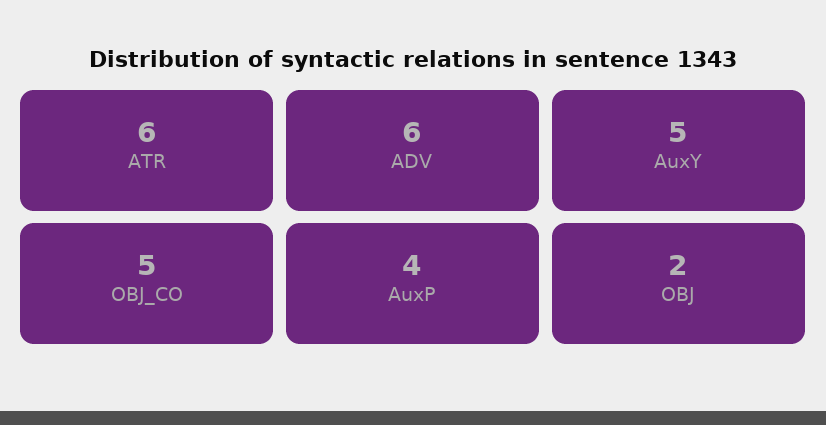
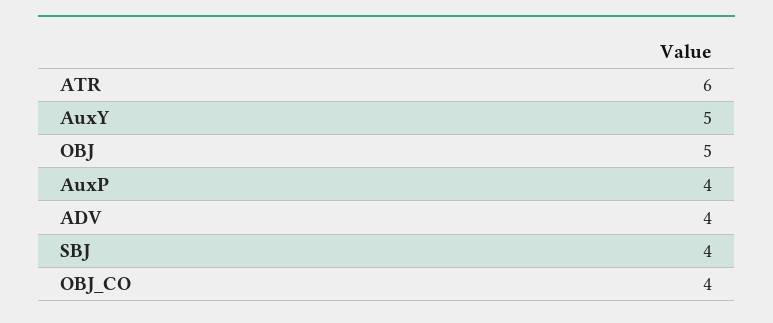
ADV: 6 -> 4
OBJ_CO: 5 -> 4
OBJ: 2 -> 5
SBJ: none -> 4

